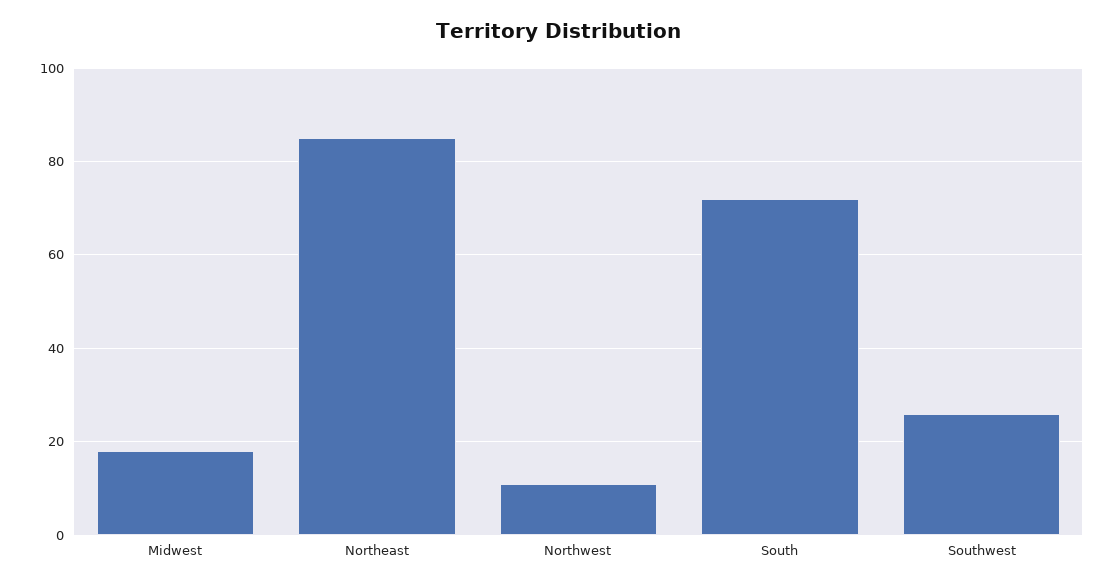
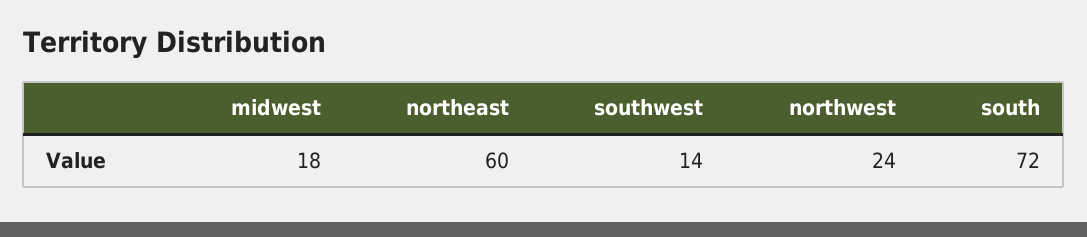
Northeast: 85 -> 60
Northwest: 10 -> 24
Southwest: 25 -> 14

